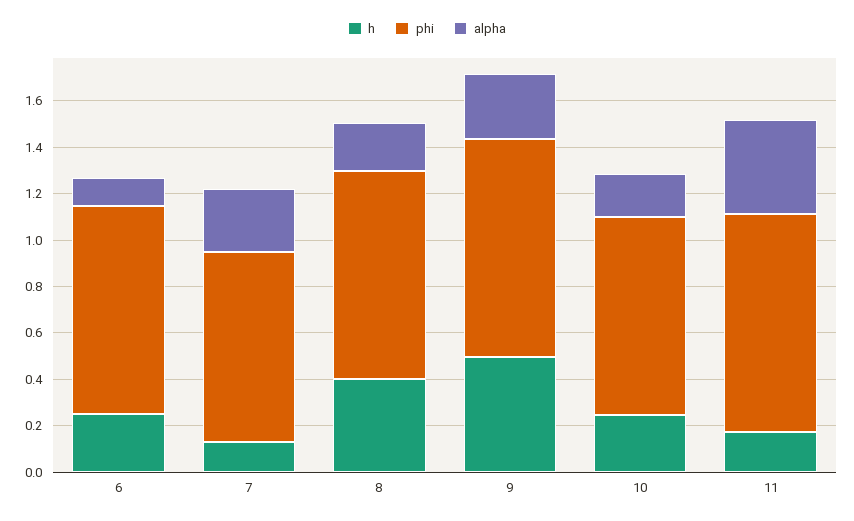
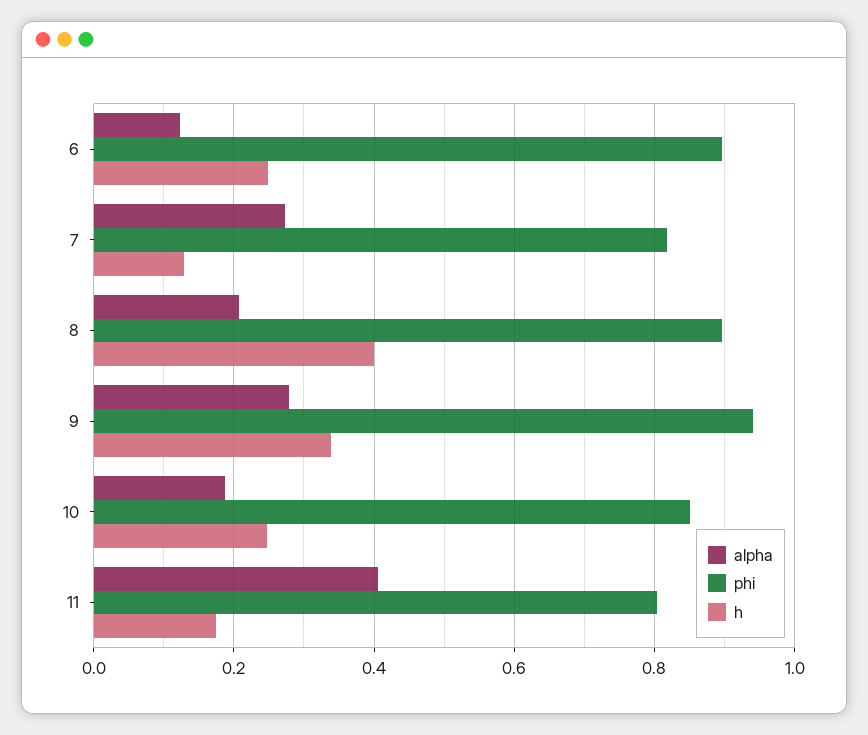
h, 9: 0.5 -> 0.34
phi, 11: 0.95 -> 0.8

